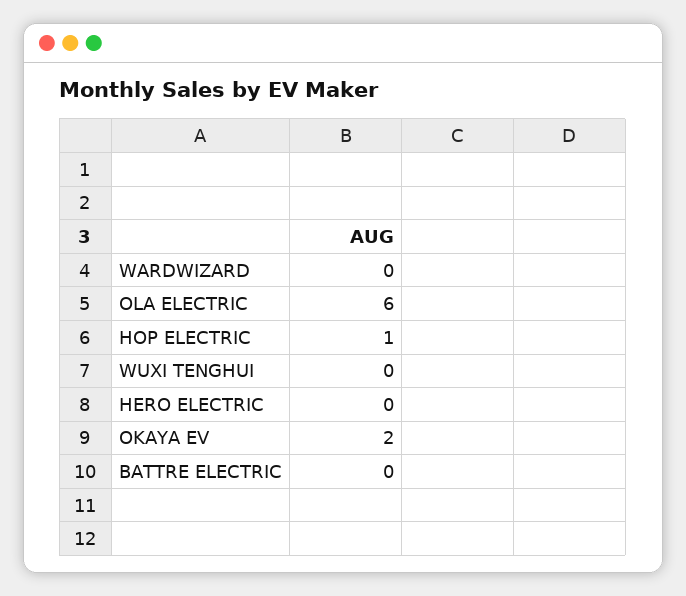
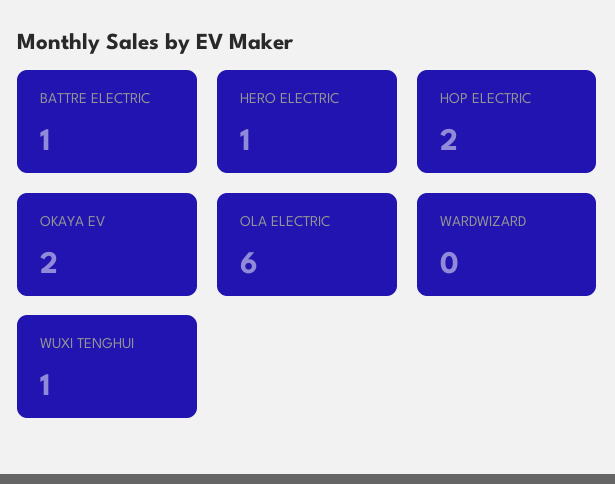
HOP ELECTRIC: 1 -> 2
WUXI TENGHUI: 0 -> 1
HERO ELECTRIC: 0 -> 1
BATTRE ELECTRIC: 0 -> 1

